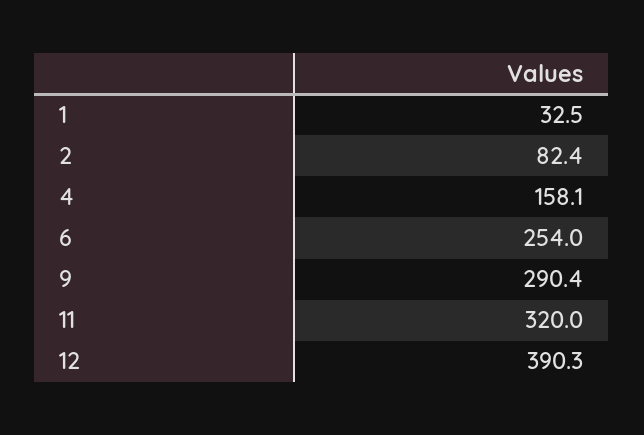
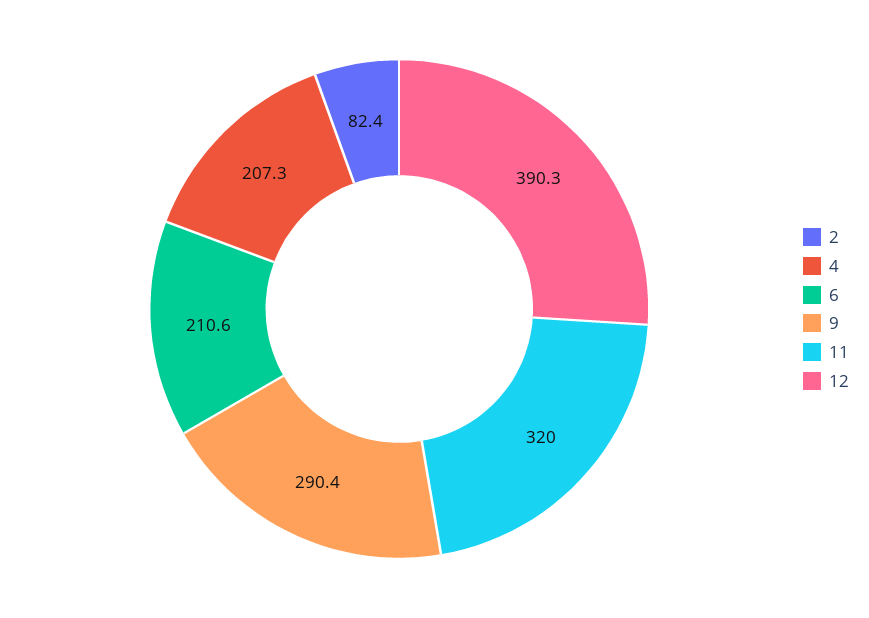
1: 32.5 -> none
4: 158.1 -> 207.3
6: 254 -> 210.6

